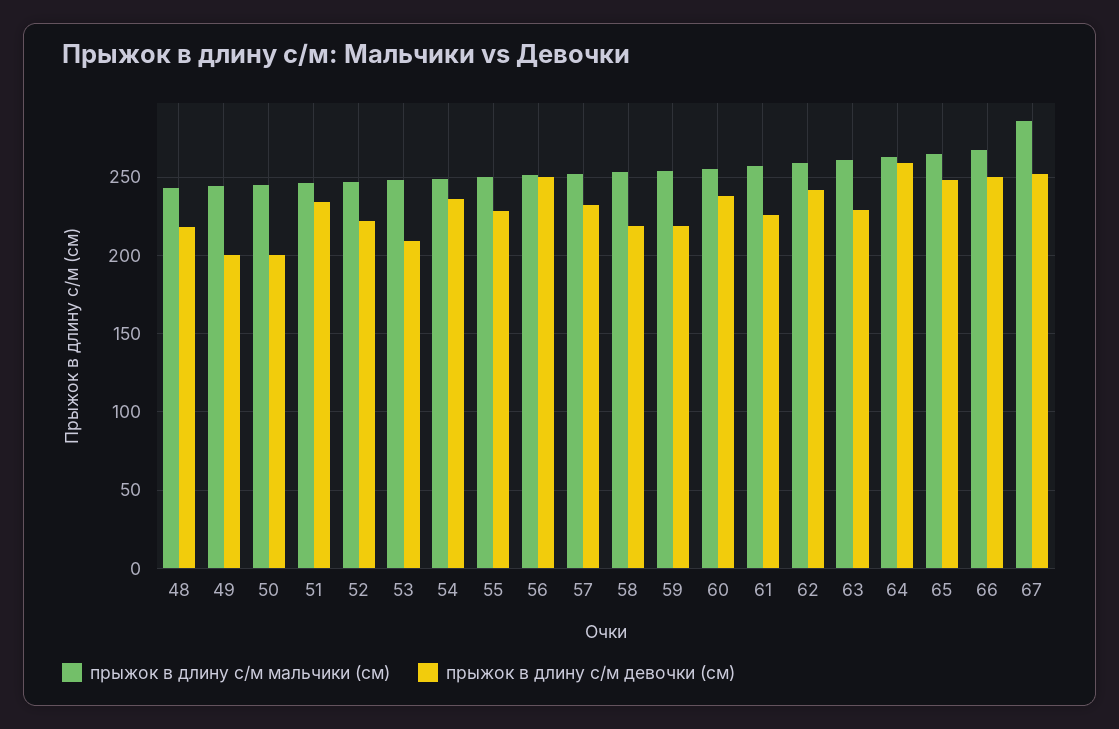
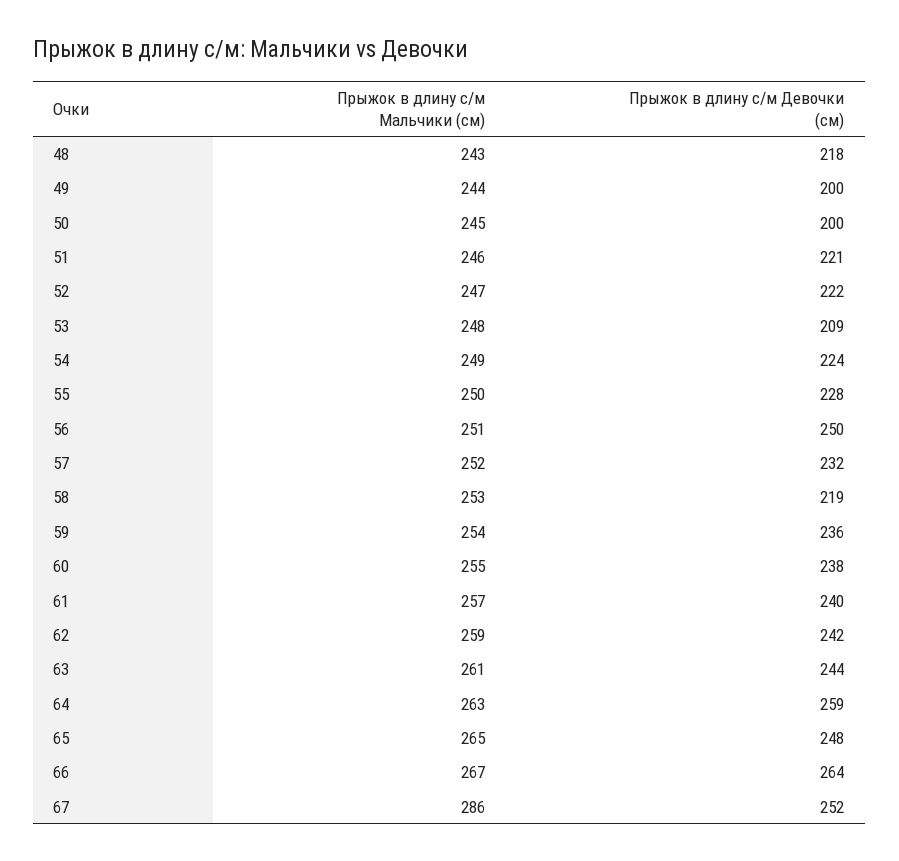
прыжок в длину с/м девочки (см), 51: 235 -> 221
прыжок в длину с/м девочки (см), 54: 235 -> 224
прыжок в длину с/м девочки (см), 59: 220 -> 236
прыжок в длину с/м девочки (см), 61: 225 -> 240
прыжок в длину с/м девочки (см), 63: 230 -> 244
прыжок в длину с/м девочки (см), 66: 250 -> 264

